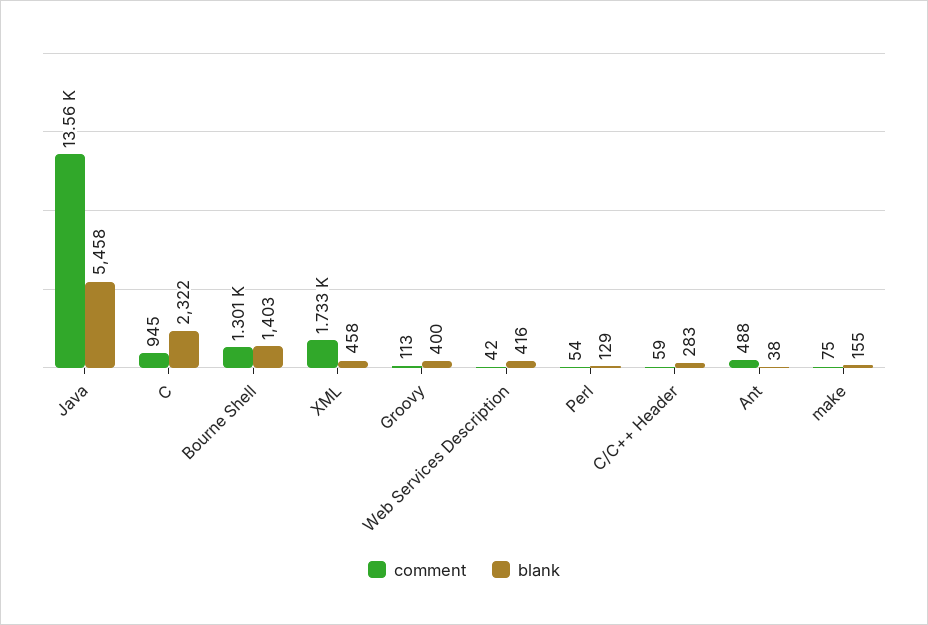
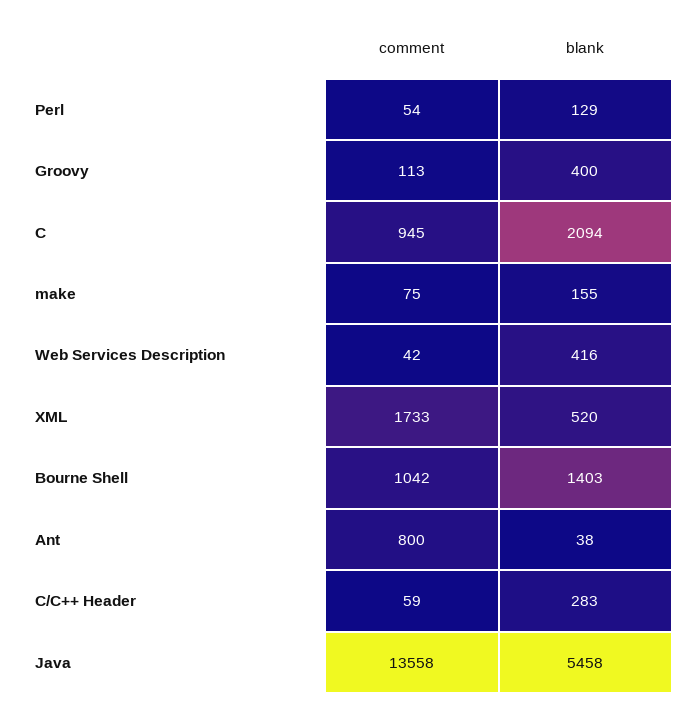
blank, C: 2322 -> 2094
comment, Bourne Shell: 1301 -> 1042
blank, XML: 458 -> 520
comment, Ant: 488 -> 800

